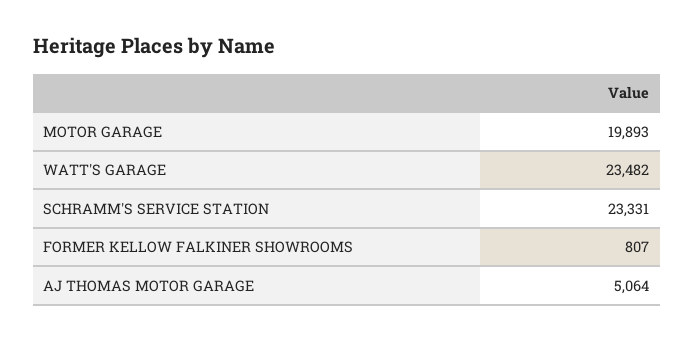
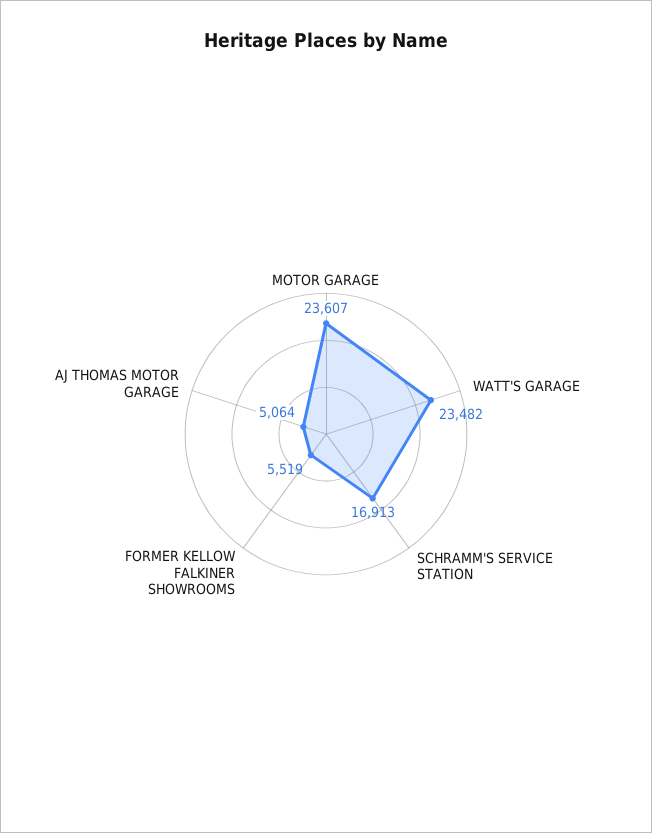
MOTOR GARAGE: 19893 -> 23607
SCHRAMM'S SERVICE STATION: 23331 -> 16913
FORMER KELLOW FALKINER SHOWROOMS: 807 -> 5519

